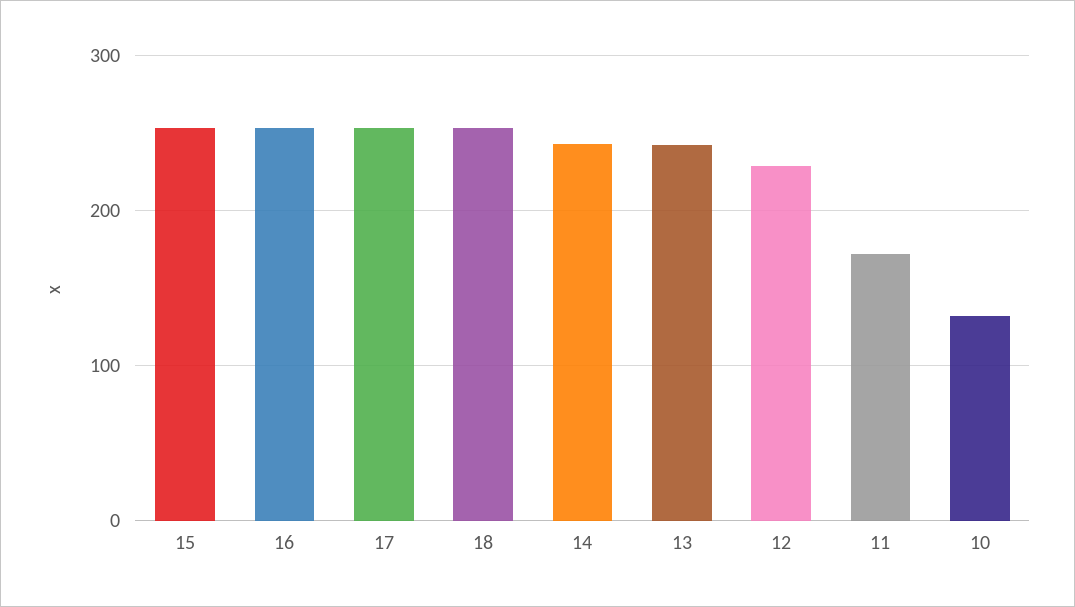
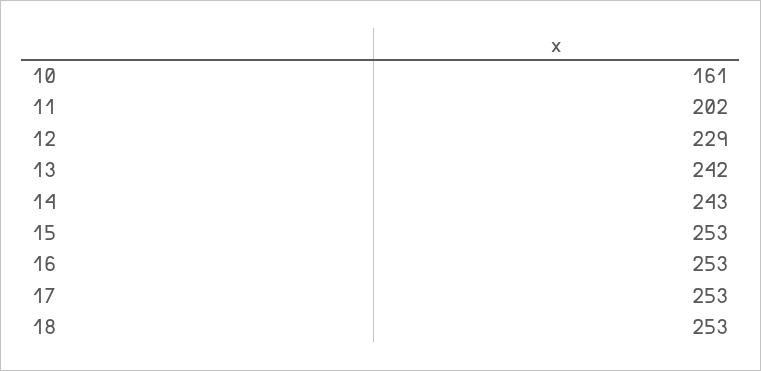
11: 170 -> 202
10: 130 -> 161

